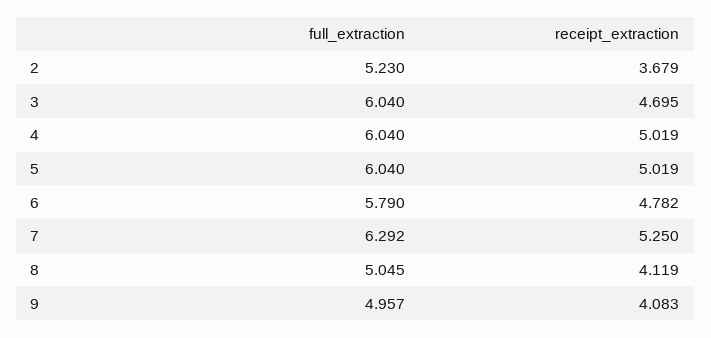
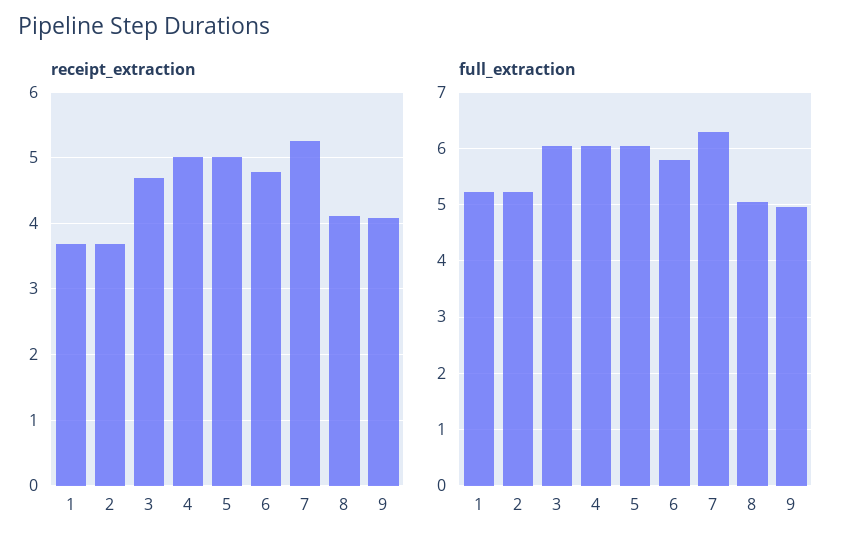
receipt_extraction, 1: none -> 3.7
full_extraction, 1: none -> 5.2

